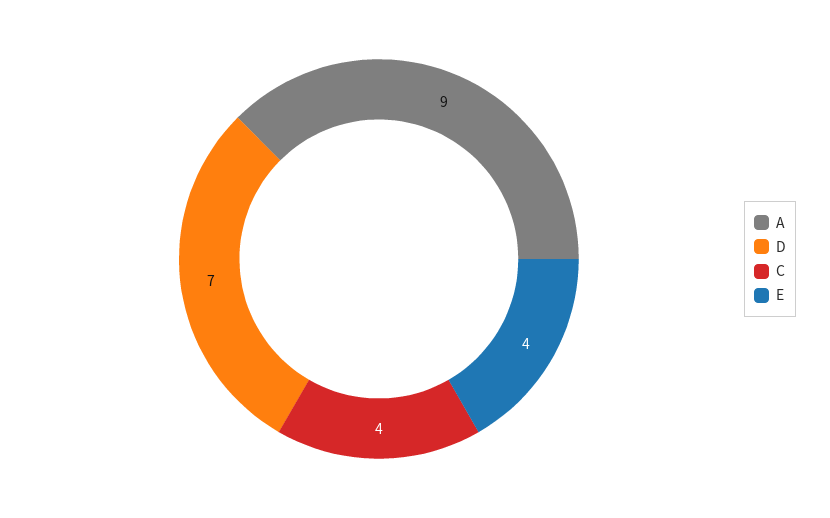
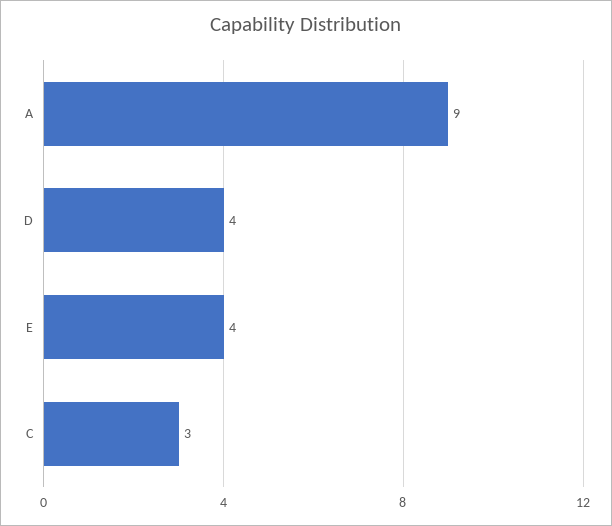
D: 7 -> 4
C: 4 -> 3

